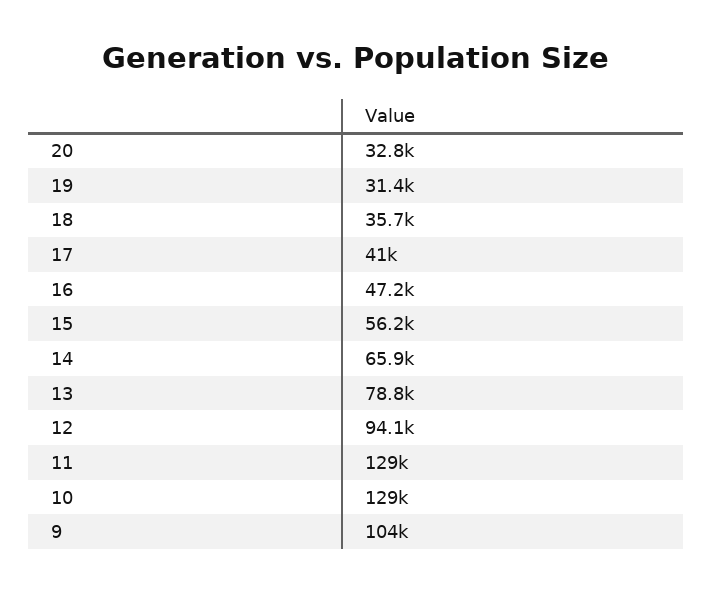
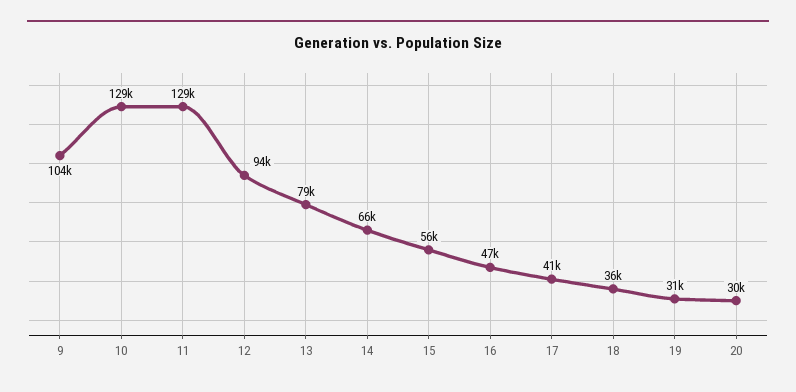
20: 32800 -> 30000

